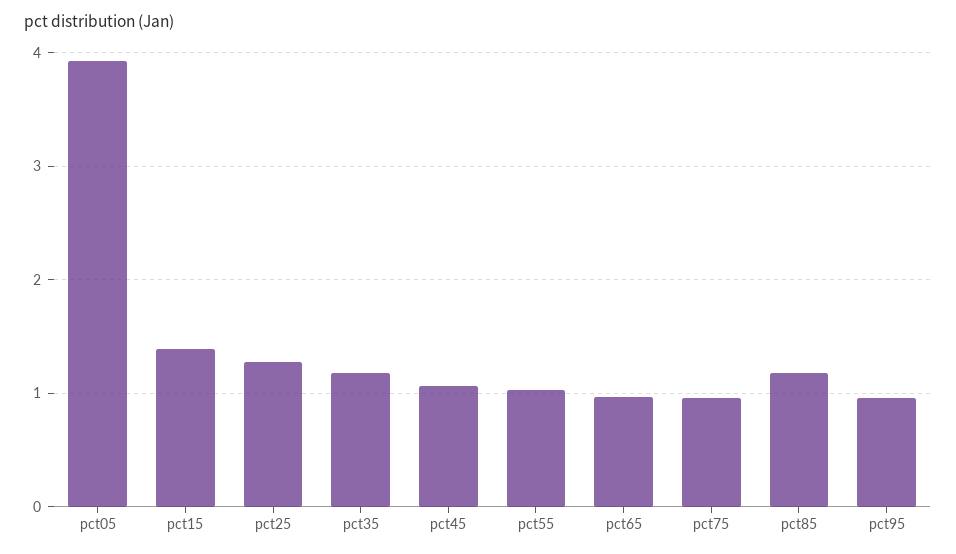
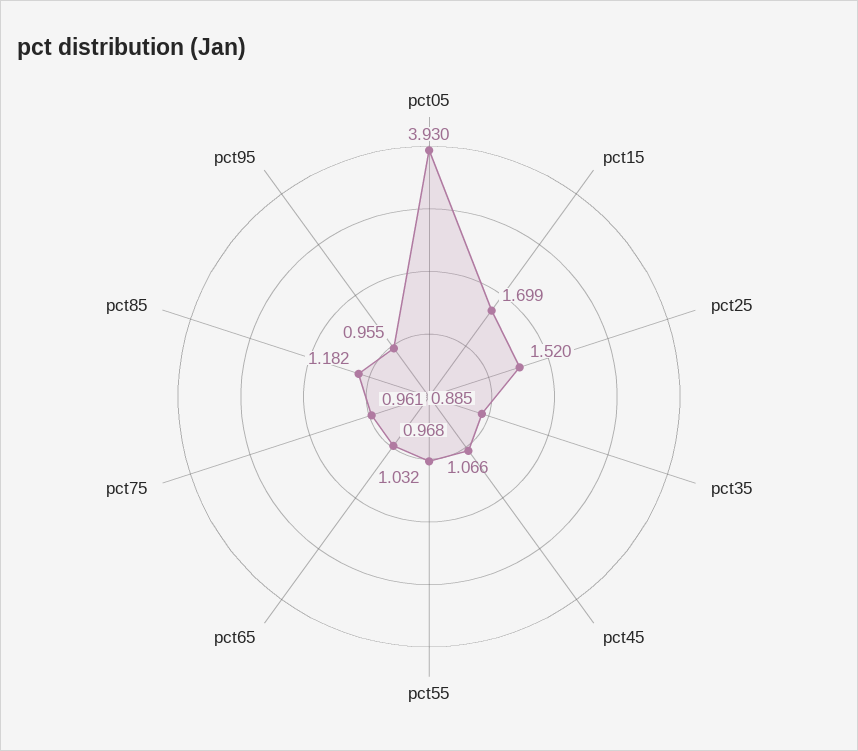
pct15: 1.4 -> 1.699
pct25: 1.3 -> 1.52
pct35: 1.2 -> 0.885

